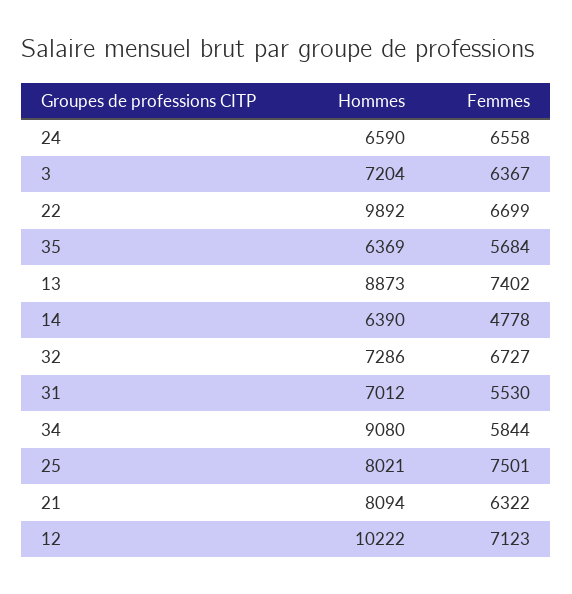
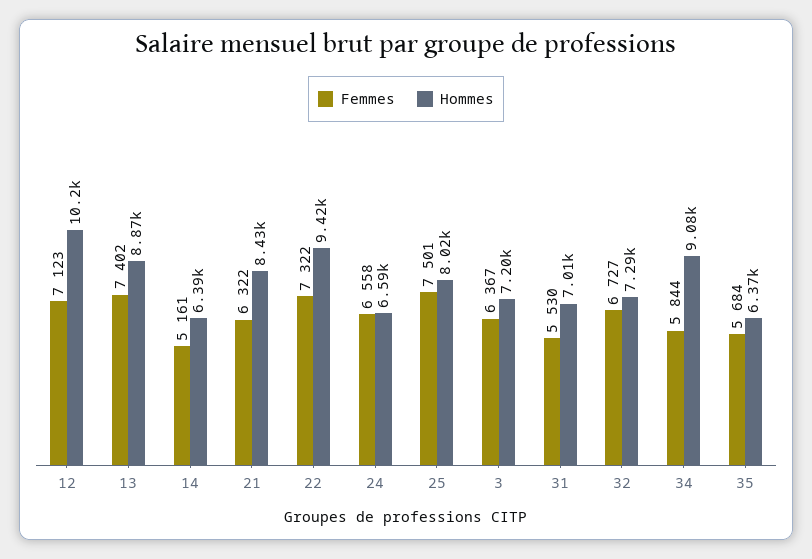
Hommes, 22: 9892 -> 9420
Femmes, 22: 6699 -> 7322
Femmes, 14: 4778 -> 5161
Hommes, 21: 8094 -> 8430

